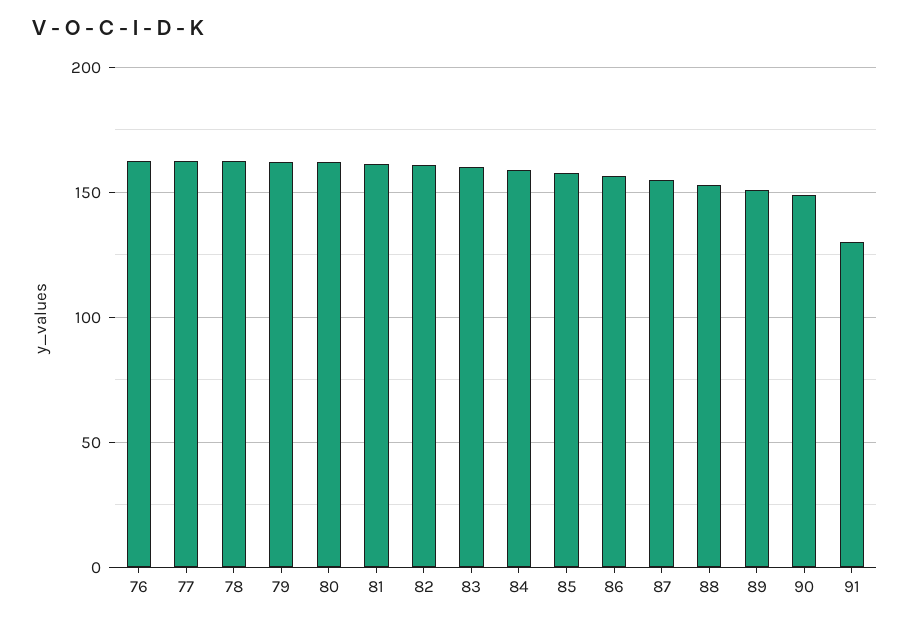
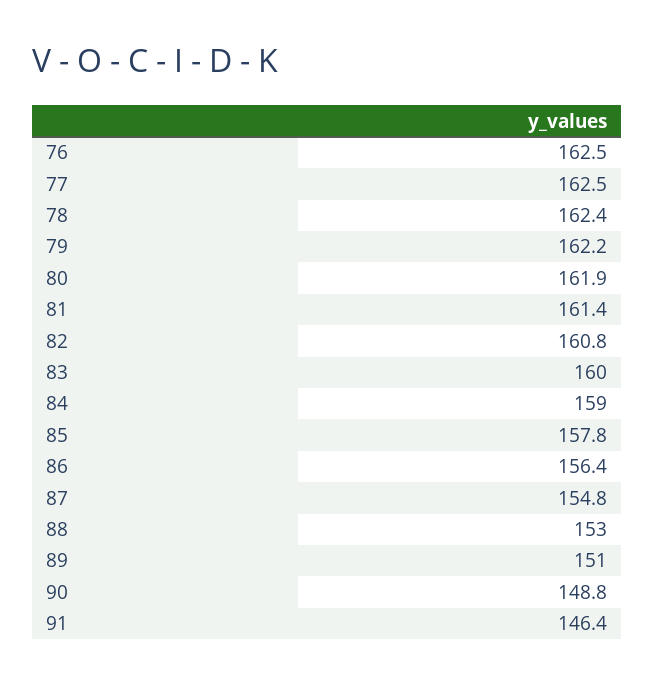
91: 130 -> 146.4

